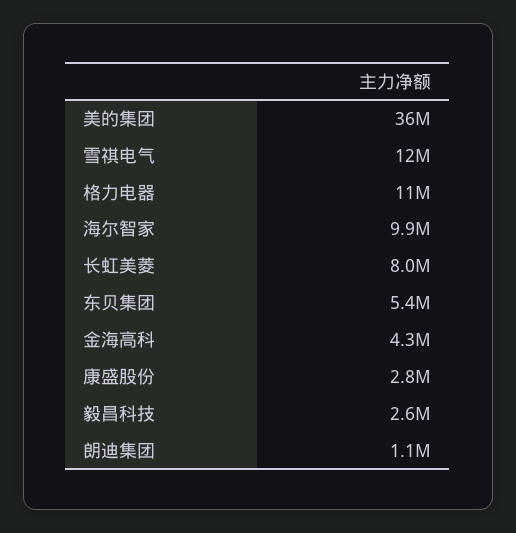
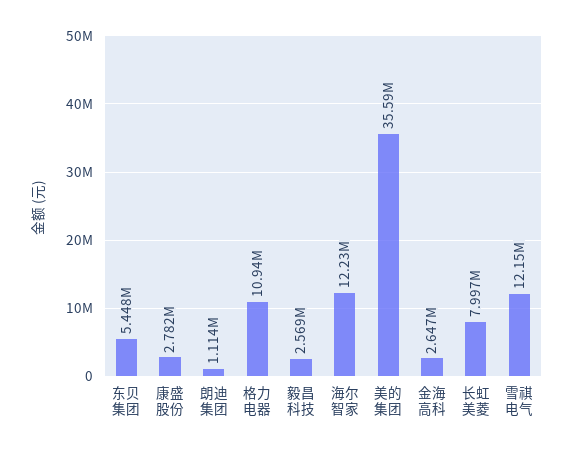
海尔智家: 9900000 -> 12230000
金海高科: 4300000 -> 2647000

